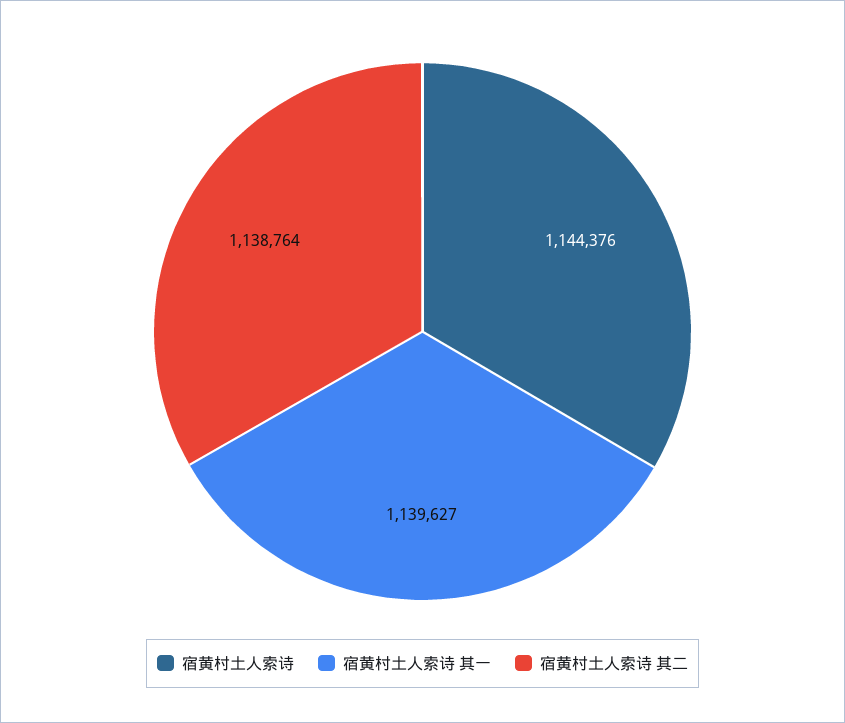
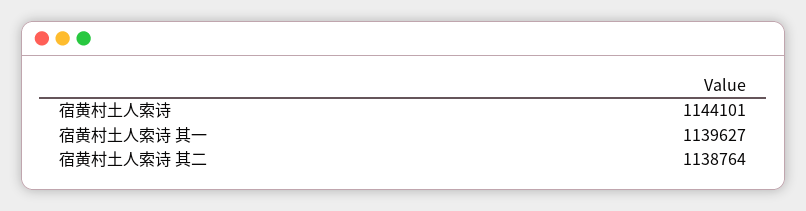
宿黄村土人索诗: 1144376 -> 1144101

